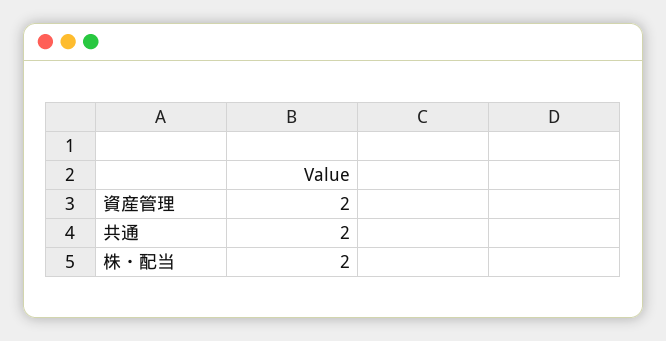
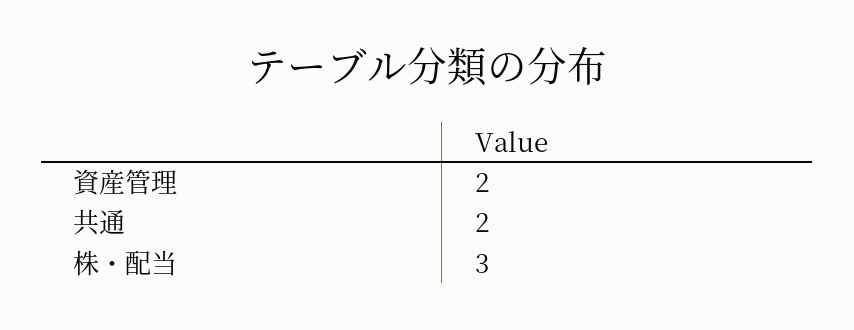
株・配当: 2 -> 3

